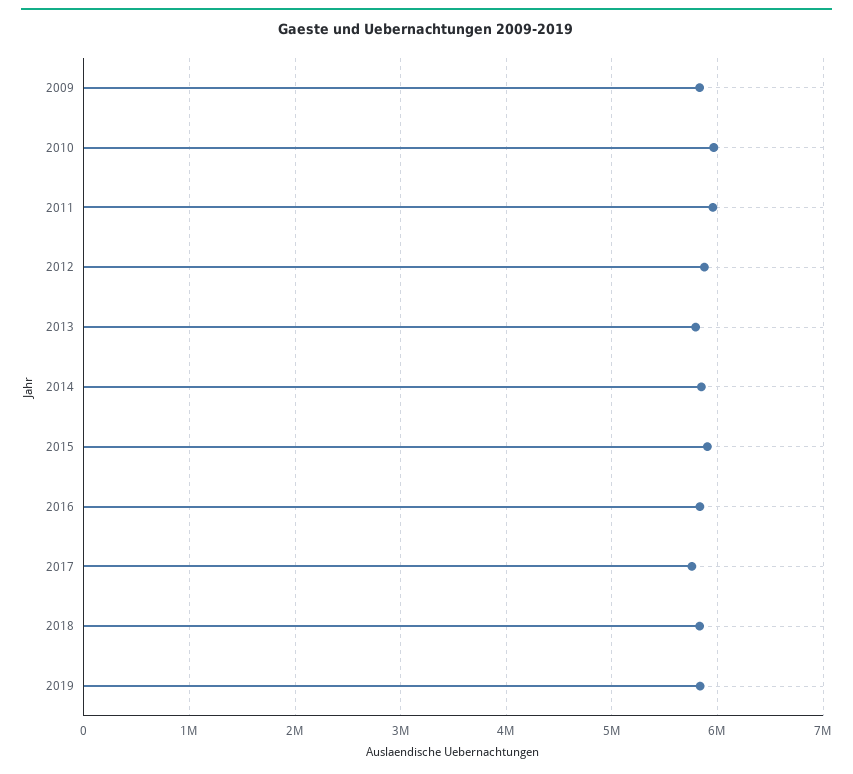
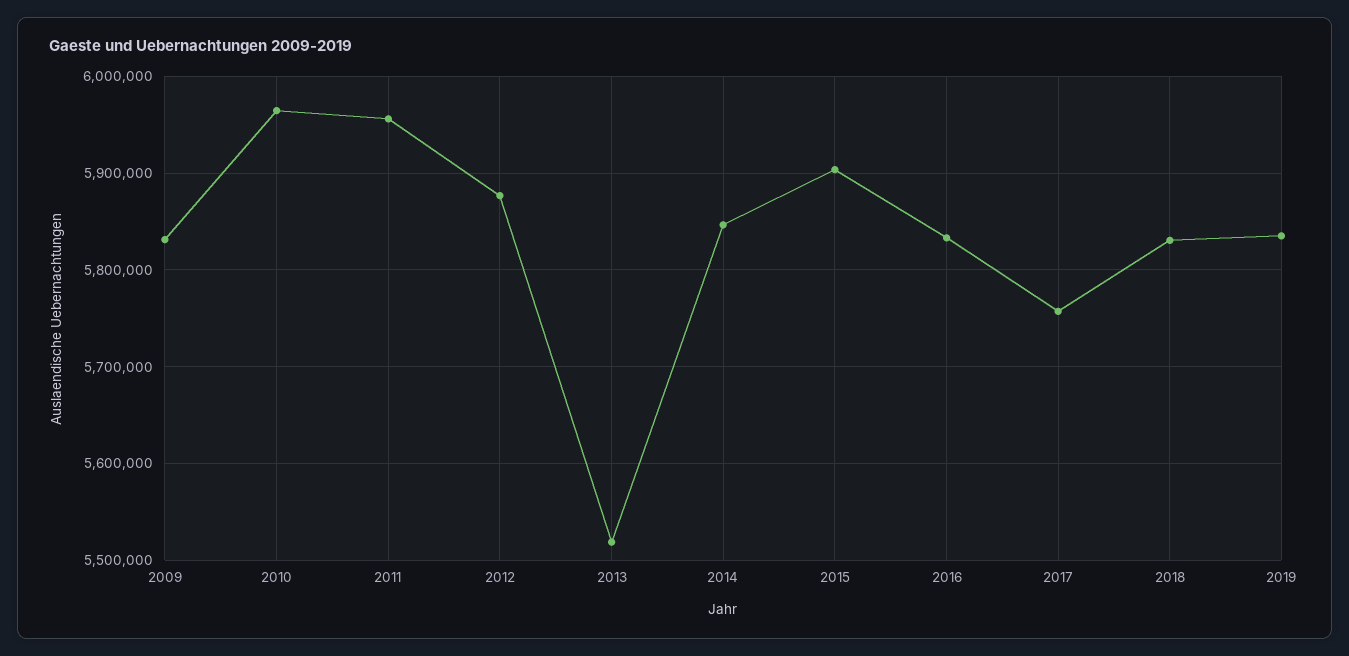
2013: 5800000 -> 5520000

